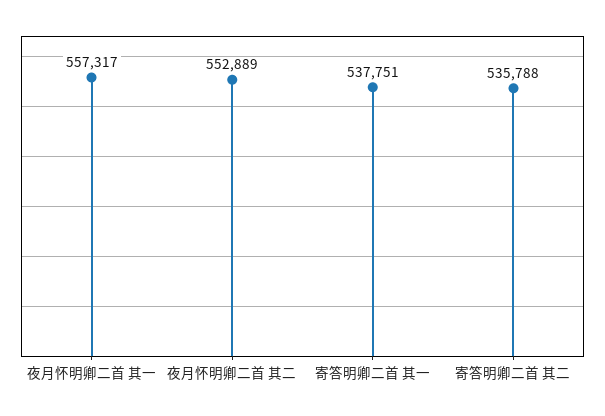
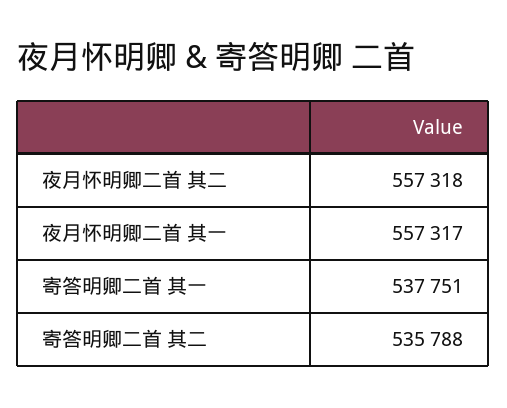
夜月怀明卿二首 其二: 552889 -> 557318

